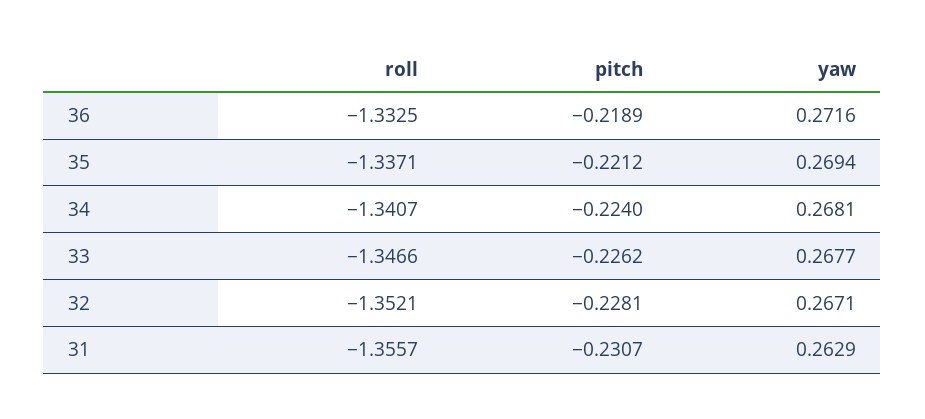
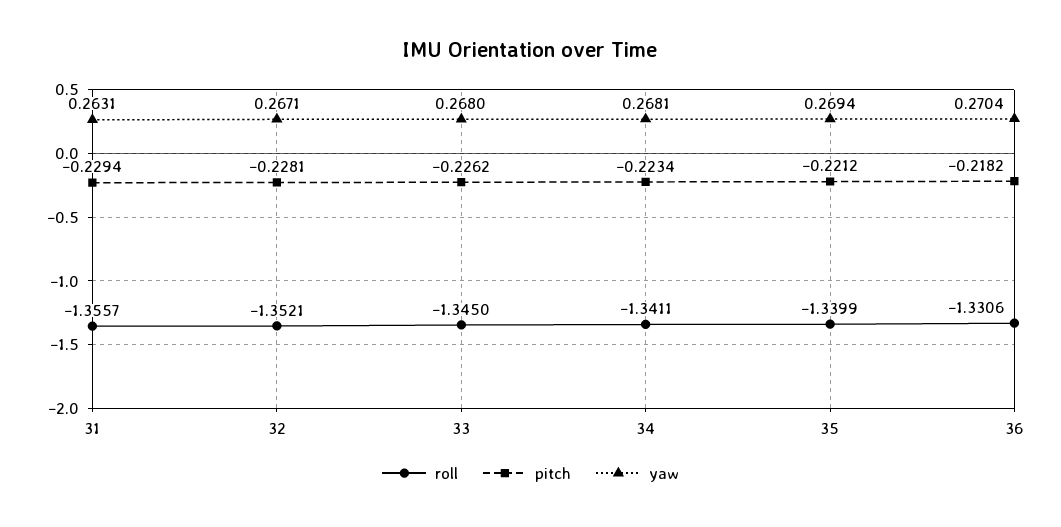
roll, 36: -1.3325 -> -1.3306
pitch, 36: -0.2189 -> -0.2182
yaw, 36: 0.2716 -> 0.2704
roll, 35: -1.3371 -> -1.3399
roll, 34: -1.3407 -> -1.3411
pitch, 34: -0.224 -> -0.2234
roll, 33: -1.3466 -> -1.345
yaw, 33: 0.2677 -> 0.268
pitch, 31: -0.2307 -> -0.2294
yaw, 31: 0.2629 -> 0.2631

